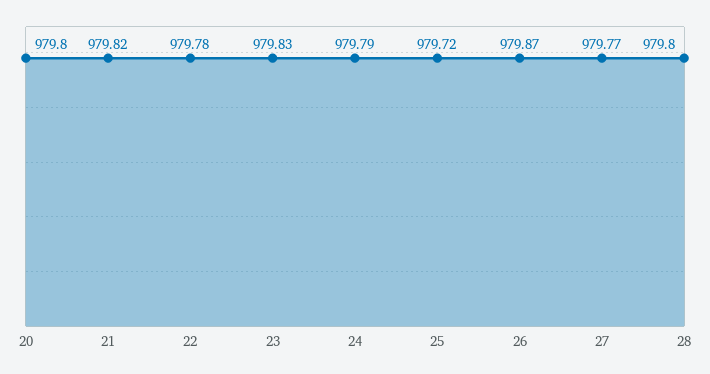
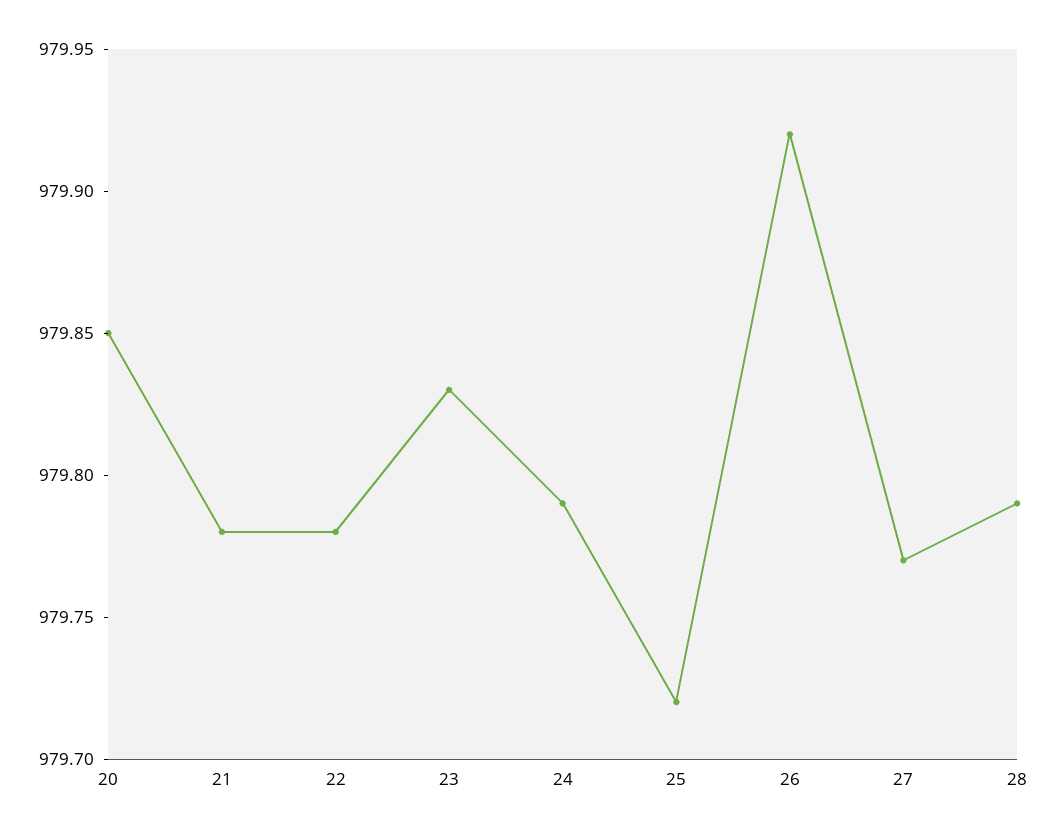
20: 979.8 -> 979.85
21: 979.82 -> 979.78
26: 979.87 -> 979.92
28: 979.8 -> 979.79

